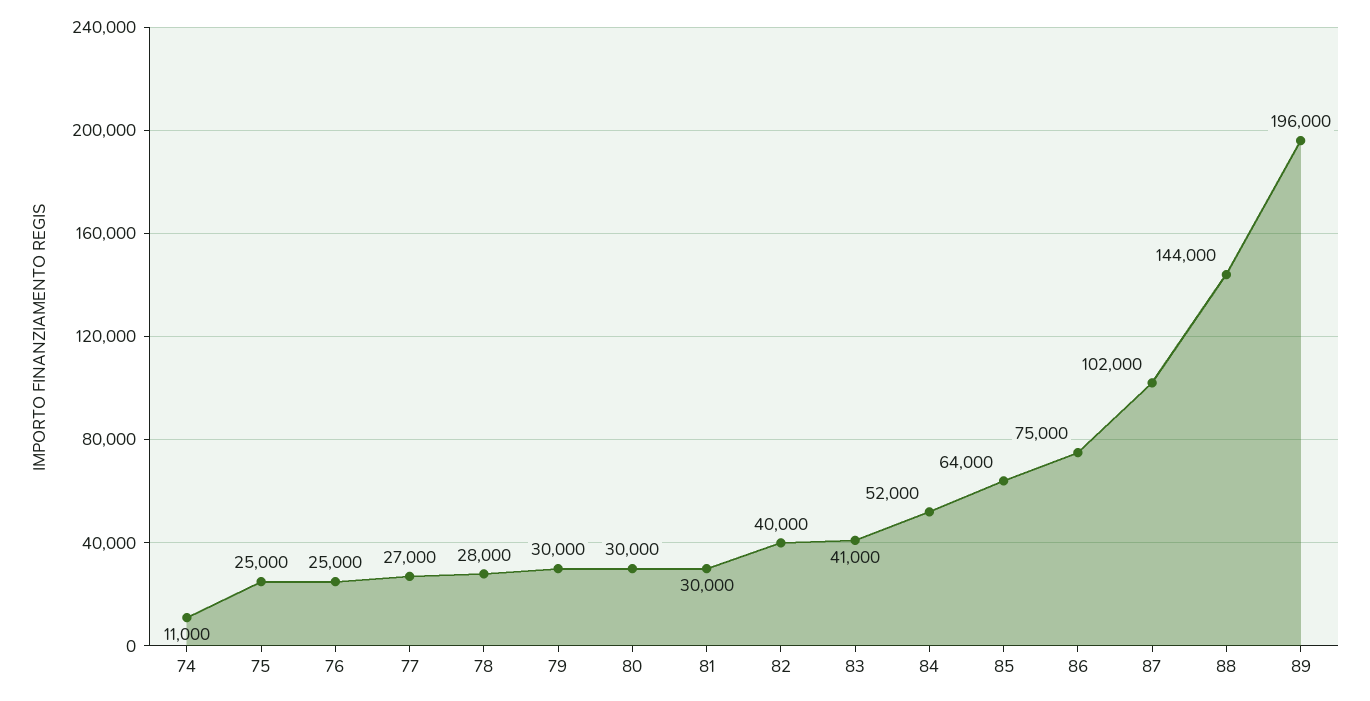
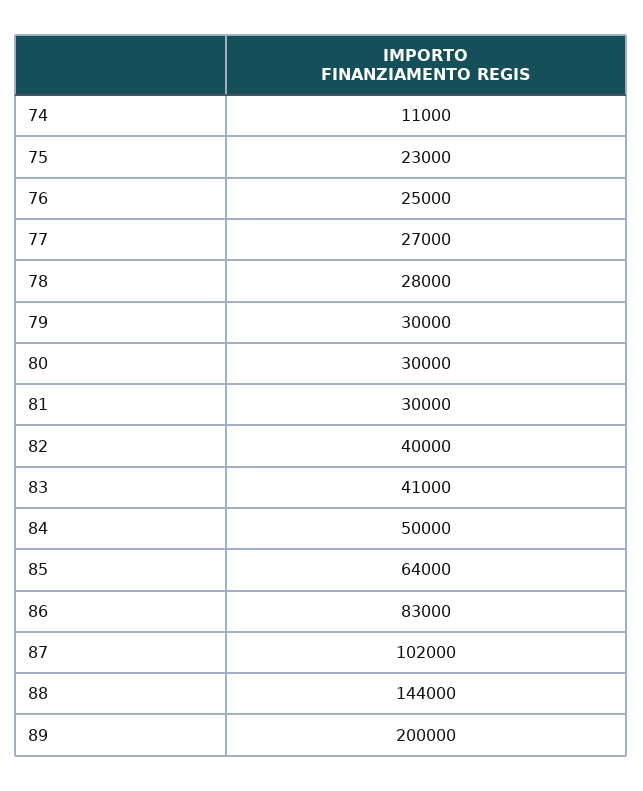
75: 25000 -> 23000
84: 52000 -> 50000
86: 75000 -> 83000
89: 196000 -> 200000

